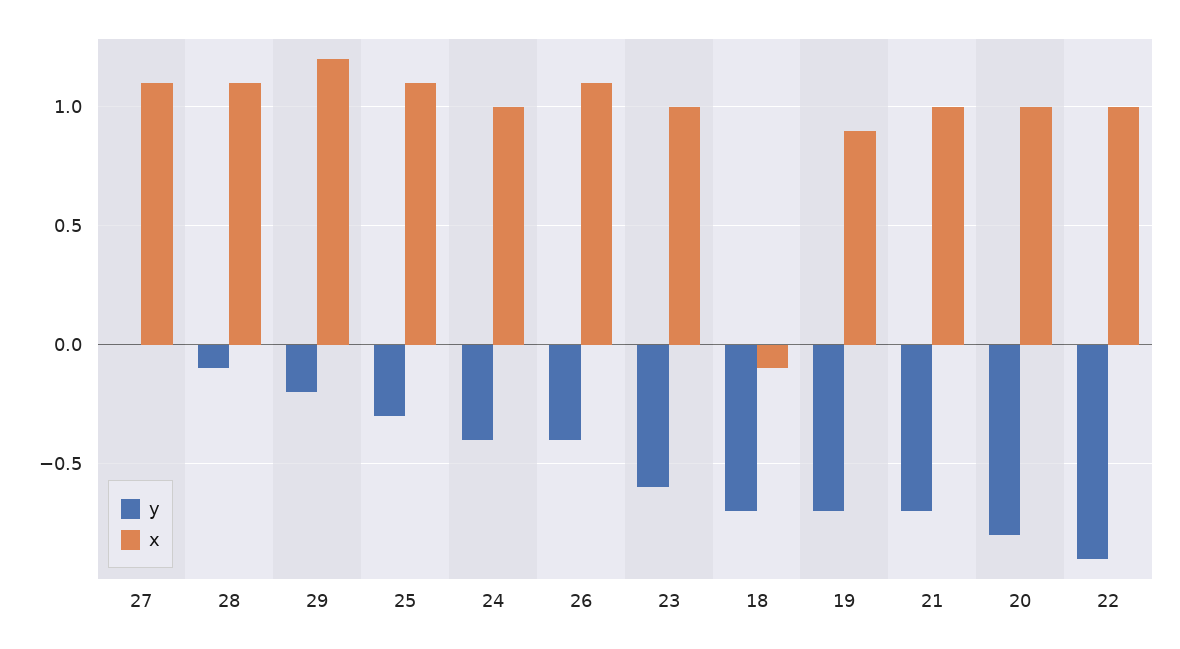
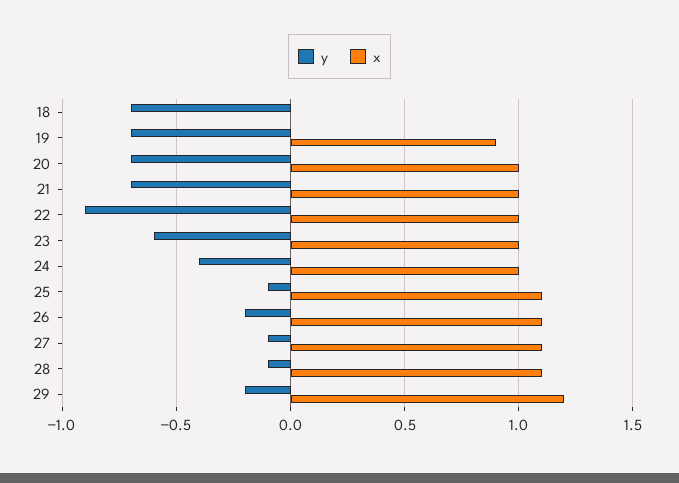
y, 27: 0 -> -0.1
y, 25: -0.3 -> -0.1
y, 26: -0.4 -> -0.2
x, 18: -0.1 -> 0
y, 20: -0.8 -> -0.7

